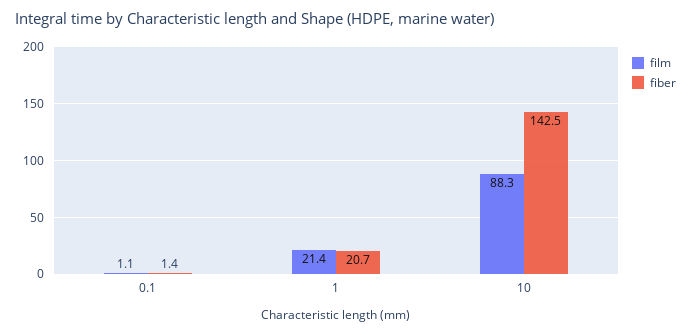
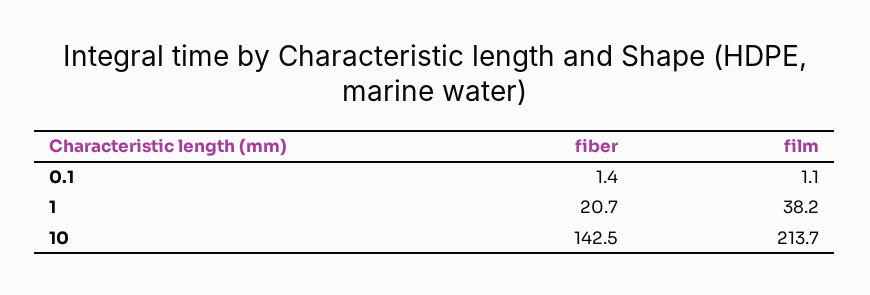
film, 1: 21.4 -> 38.2
film, 10: 88.3 -> 213.7

